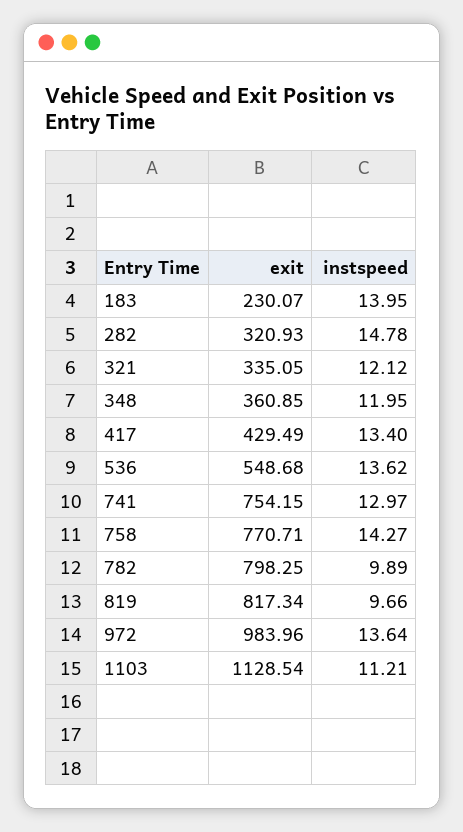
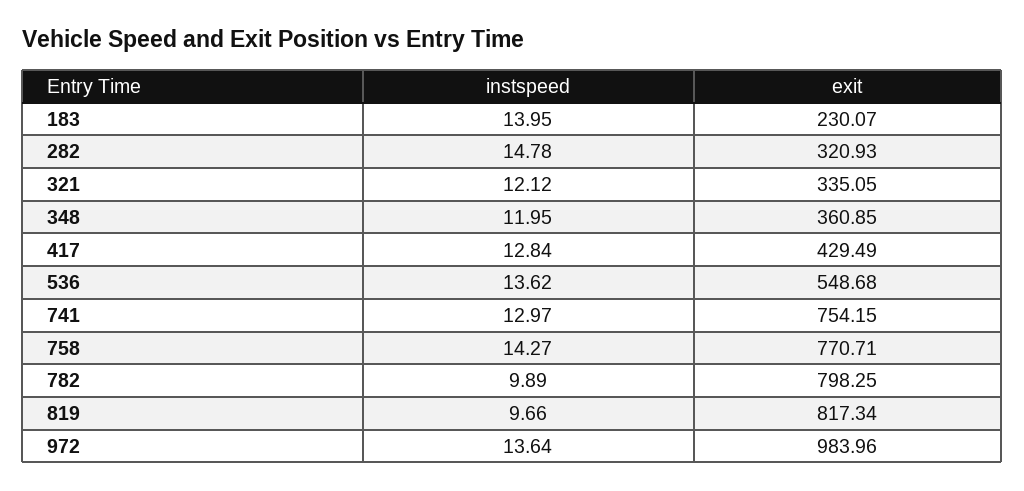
instspeed, 417: 13.4 -> 12.84
exit, 1103: 1128.54 -> none
instspeed, 1103: 11.21 -> none

